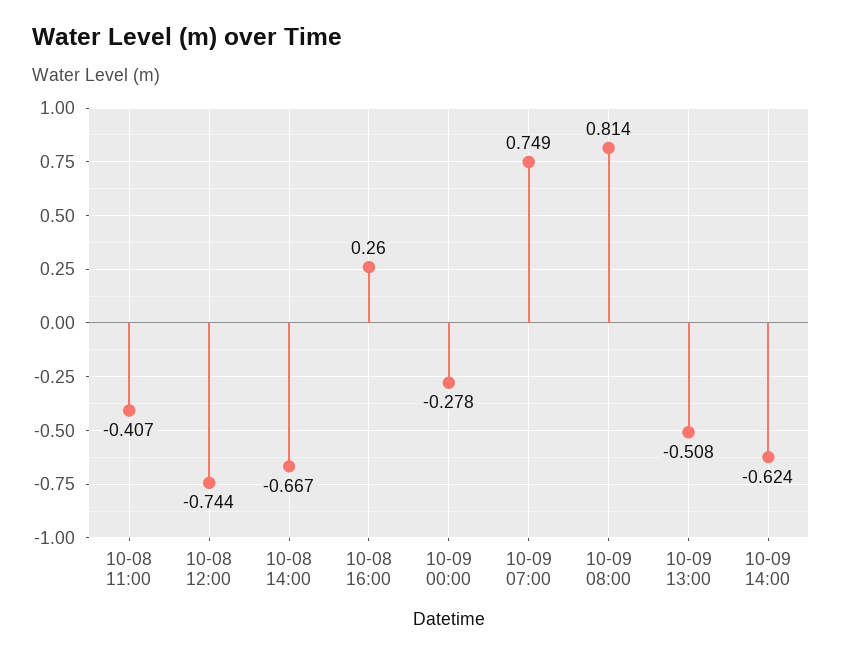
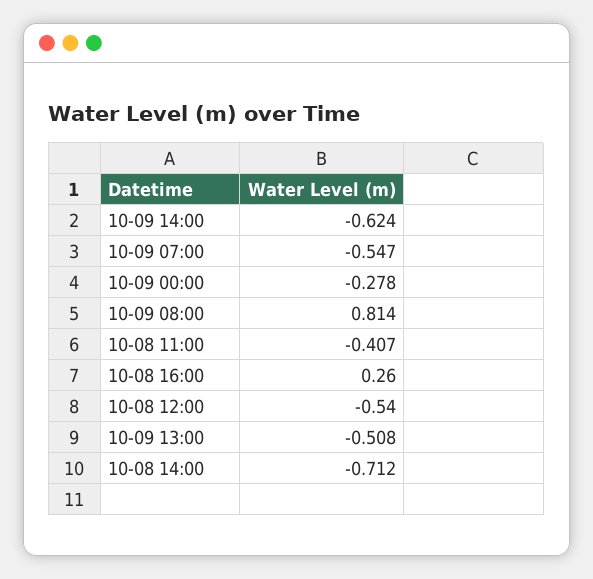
10-08 12:00: -0.744 -> -0.54
10-08 14:00: -0.667 -> -0.712
10-09 07:00: 0.749 -> -0.547

